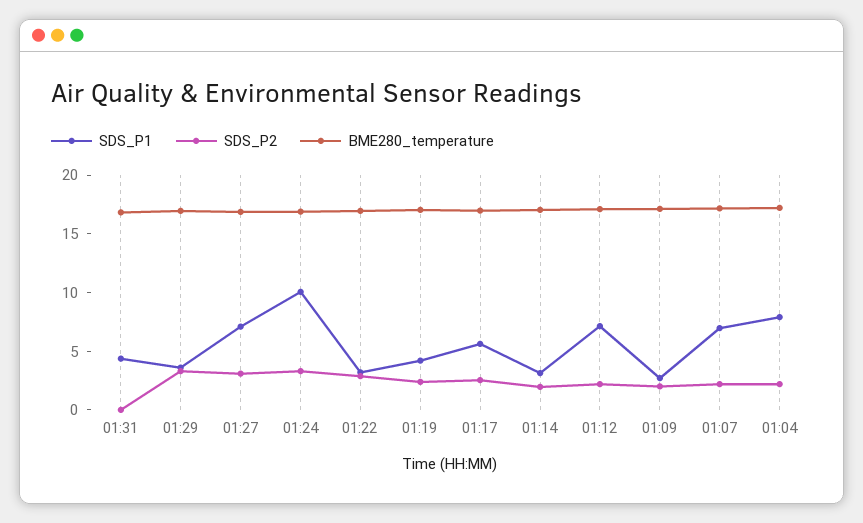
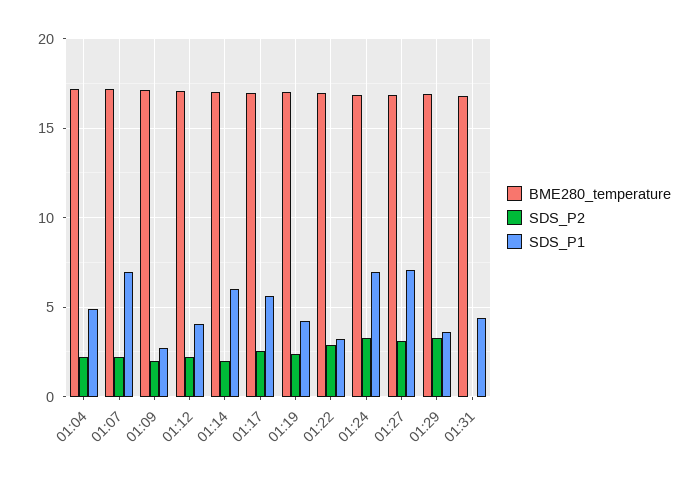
SDS_P1, 01:24: 10 -> 7
SDS_P1, 01:14: 3 -> 6
SDS_P1, 01:12: 7 -> 4
SDS_P1, 01:04: 8 -> 5

